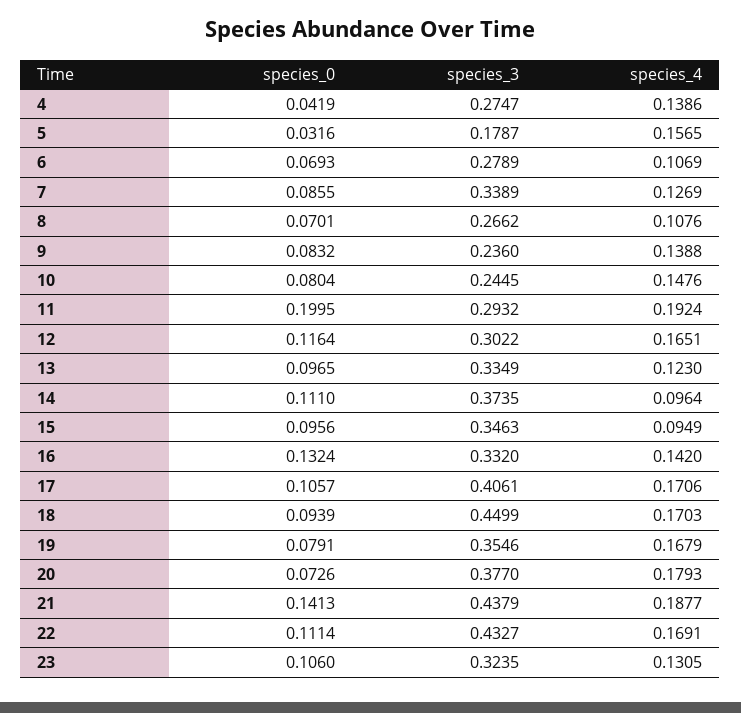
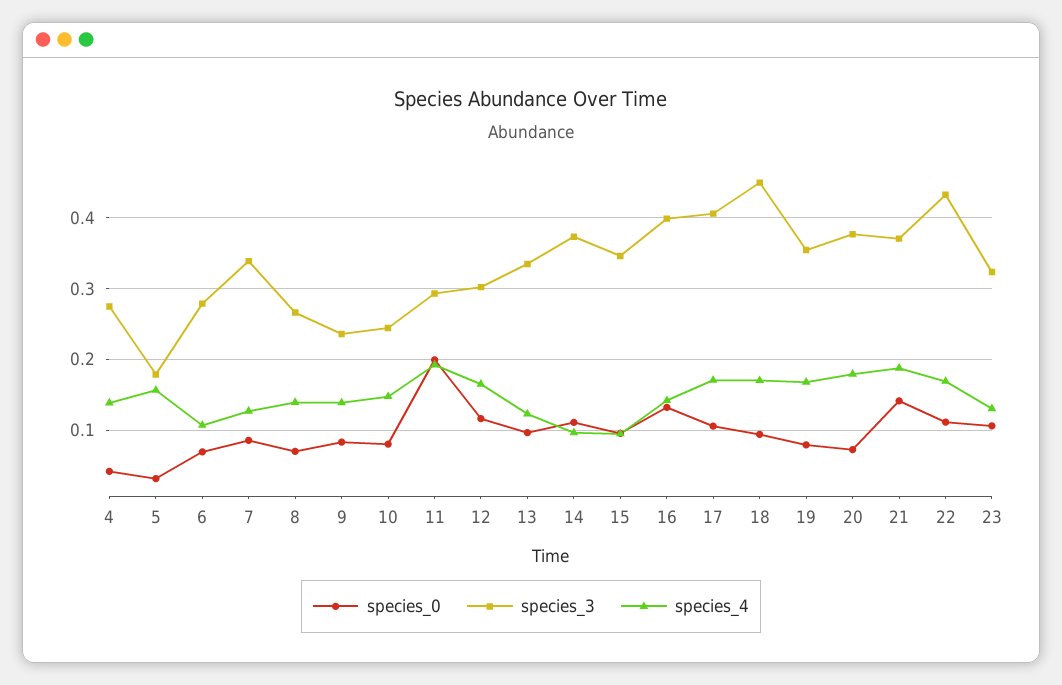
species_4, 8: 0.1076 -> 0.14
species_3, 16: 0.332 -> 0.4
species_3, 21: 0.4379 -> 0.37

